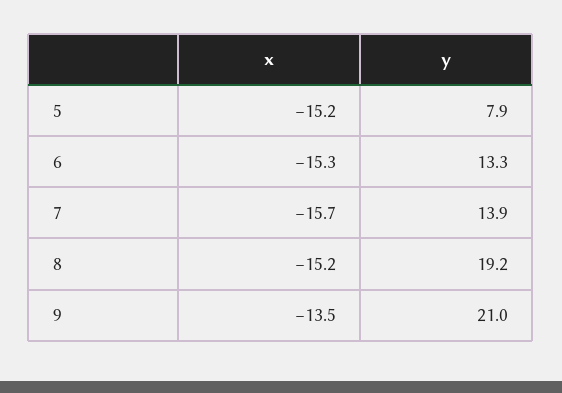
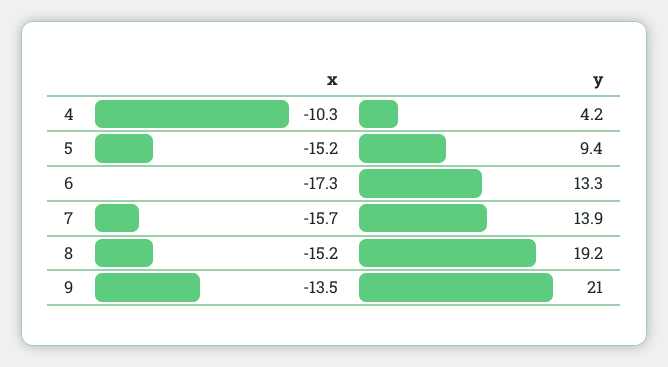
y, 5: 7.9 -> 9.4
x, 6: -15.3 -> -17.3
x, 4: none -> -10.3
y, 4: none -> 4.2

